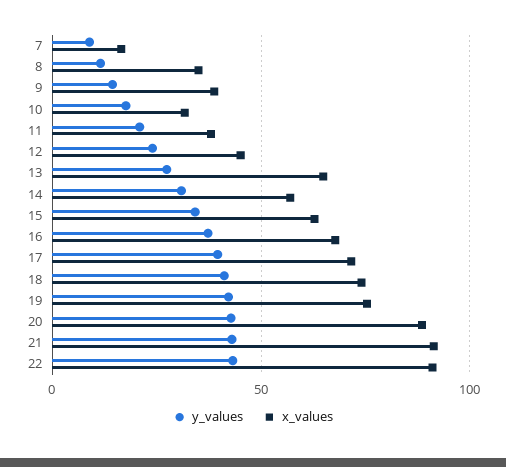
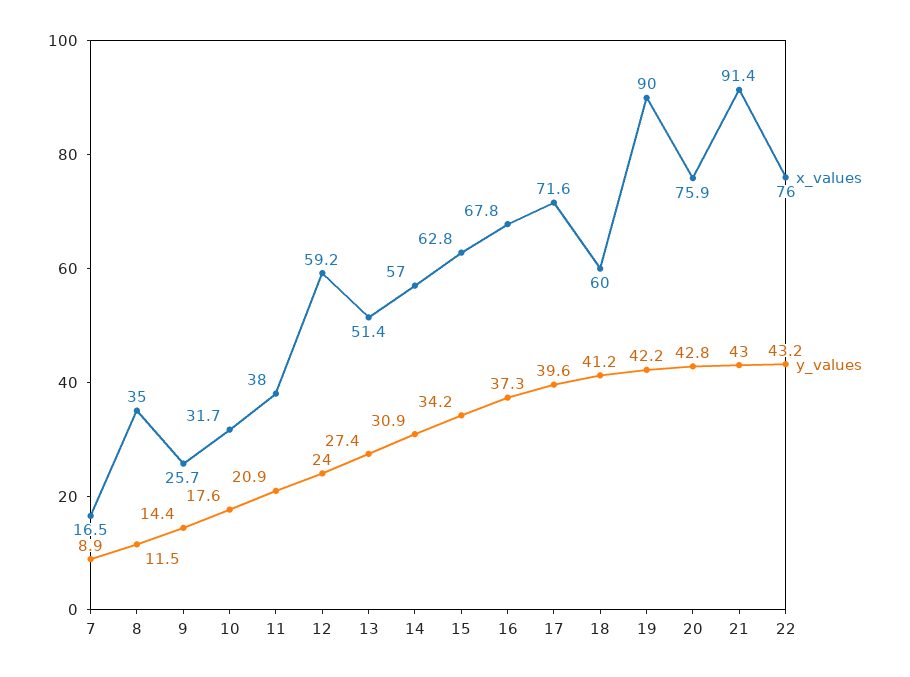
x_values, 9: 40 -> 25.7
x_values, 12: 45 -> 59.2
x_values, 13: 65 -> 51.4
x_values, 18: 75 -> 60
x_values, 19: 75 -> 90
x_values, 20: 90 -> 75.9
x_values, 22: 90 -> 76

